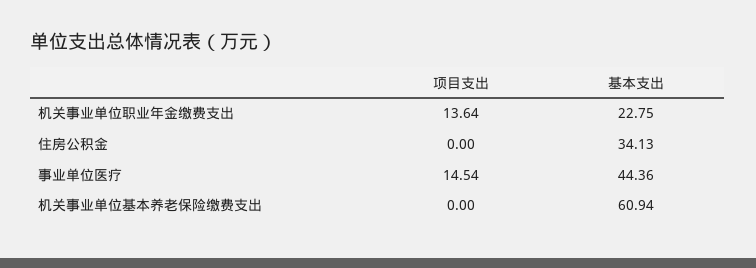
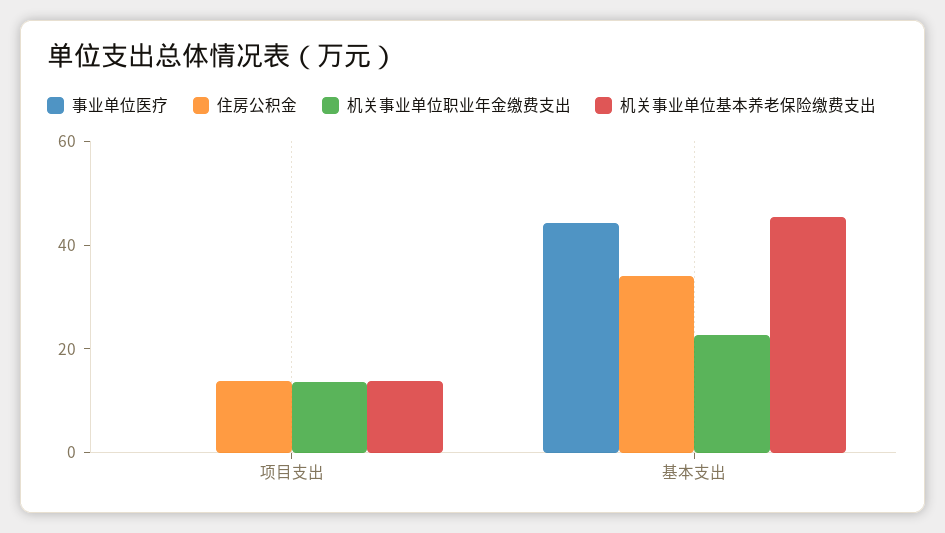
住房公积金, 项目支出: 0 -> 15
事业单位医疗, 项目支出: 14.54 -> 0
机关事业单位基本养老保险缴费支出, 项目支出: 0 -> 15
机关事业单位基本养老保险缴费支出, 基本支出: 60.94 -> 45

